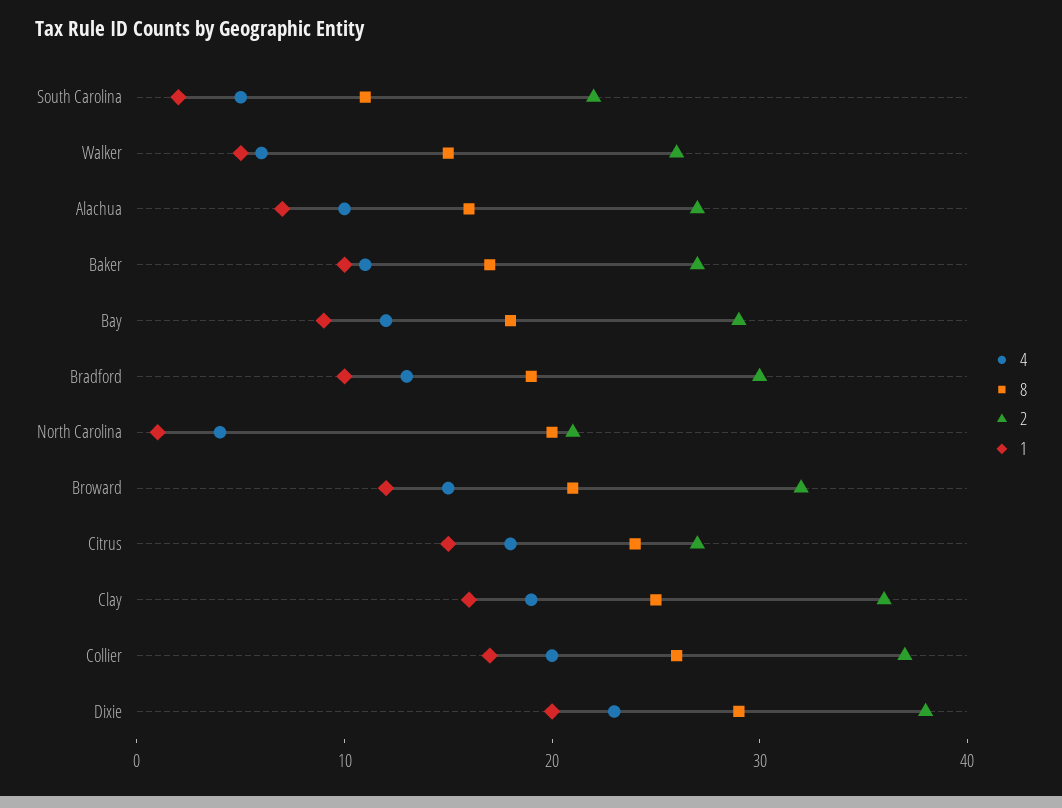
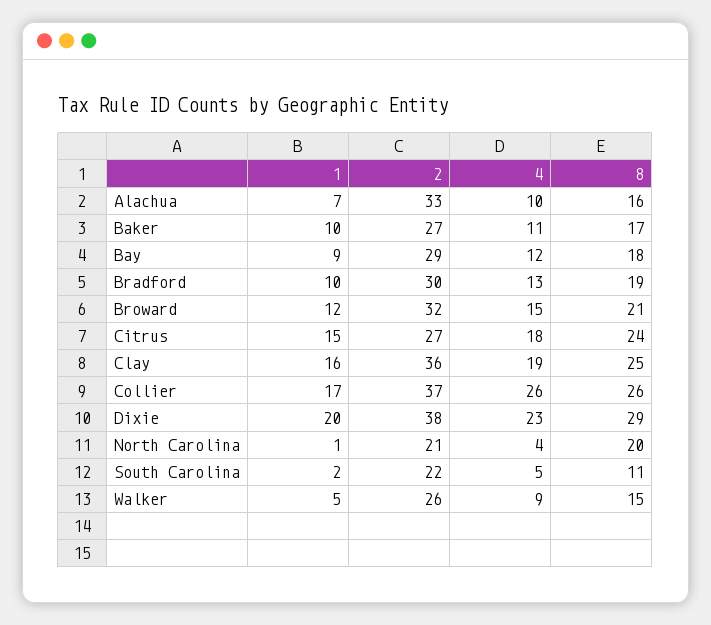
4, Walker: 6 -> 9
2, Alachua: 27 -> 33
4, Collier: 20 -> 26

